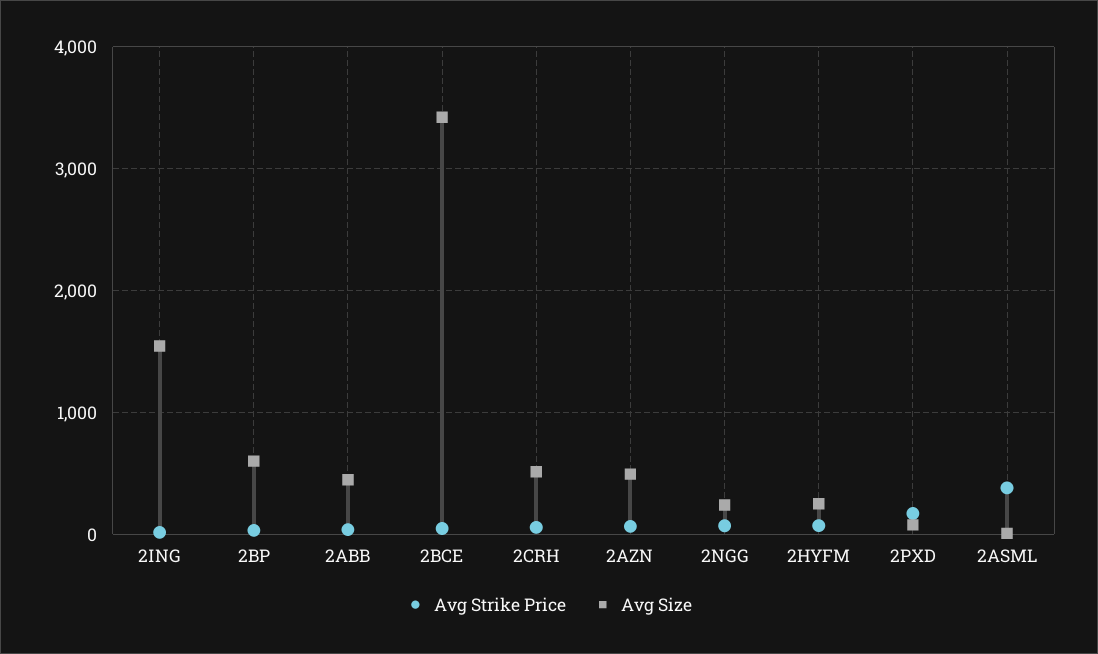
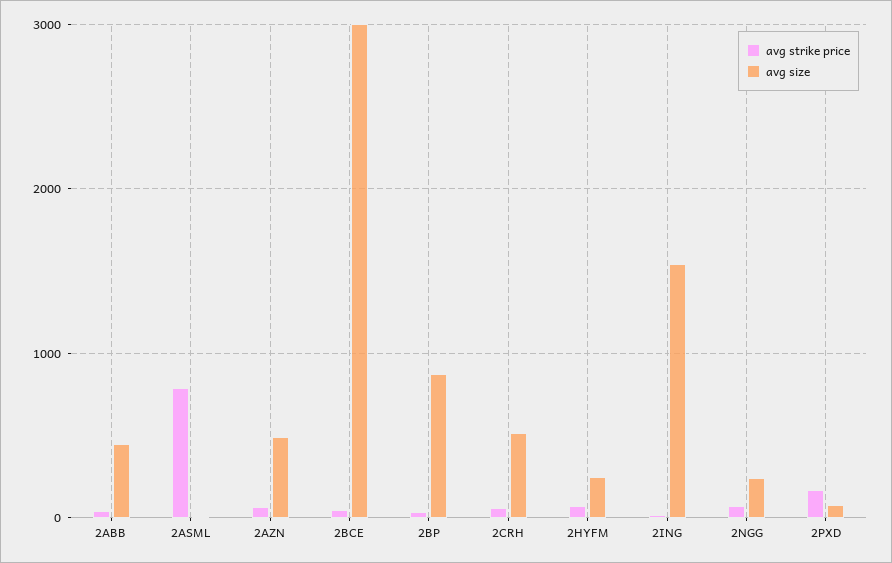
Avg Size, 2BP: 600 -> 900
Avg Size, 2BCE: 3400 -> 3000
Avg Strike Price, 2ASML: 400 -> 800

